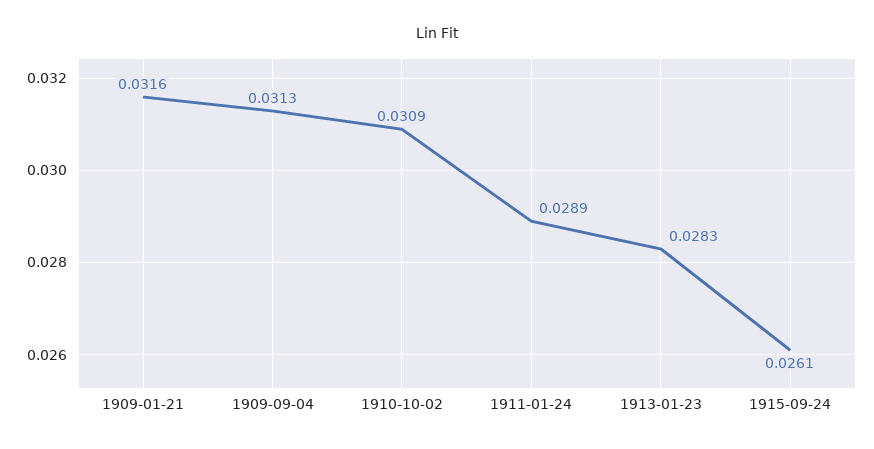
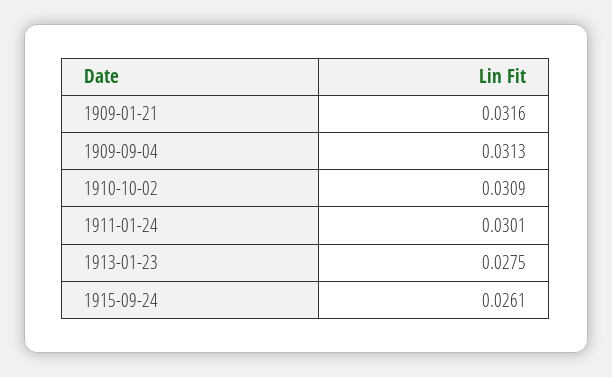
1911-01-24: 0.0289 -> 0.0301
1913-01-23: 0.0283 -> 0.0275

